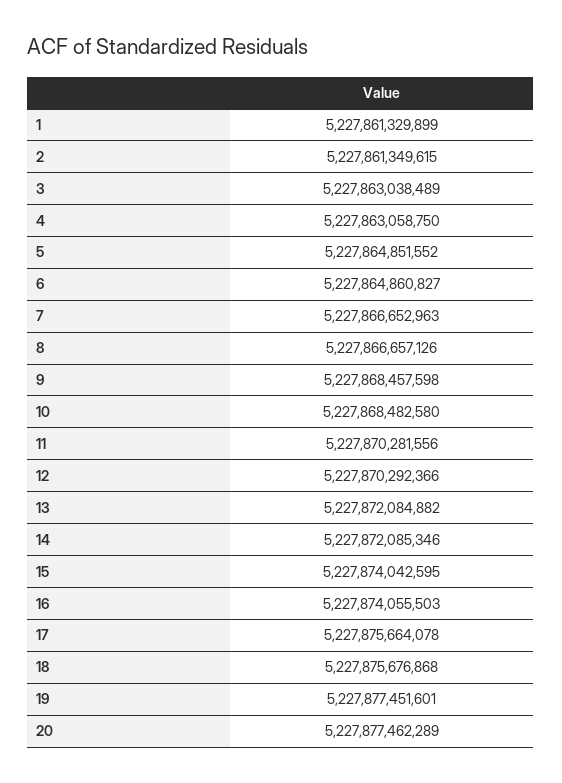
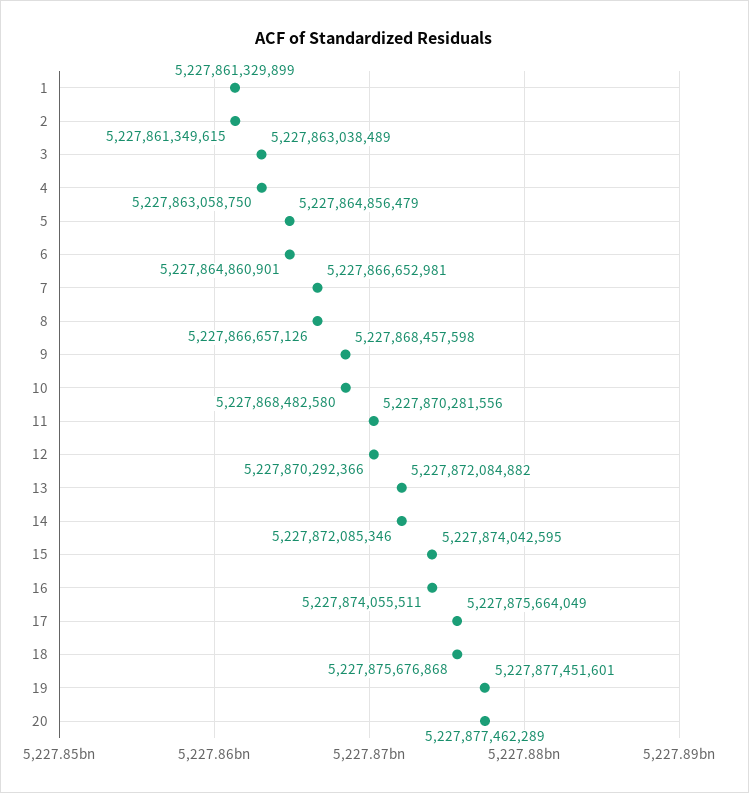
5: 5227864851552 -> 5227864856479
6: 5227864860827 -> 5227864860901
7: 5227866652963 -> 5227866652981
16: 5227874055503 -> 5227874055511
17: 5227875664078 -> 5227875664049

